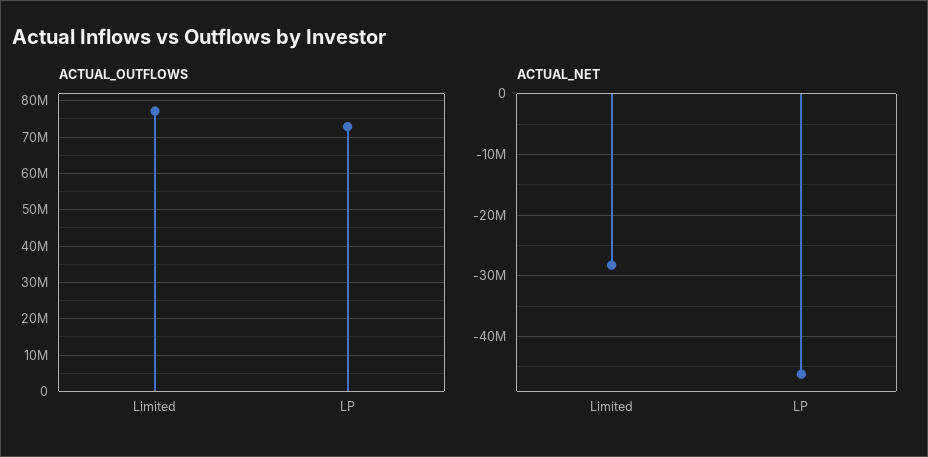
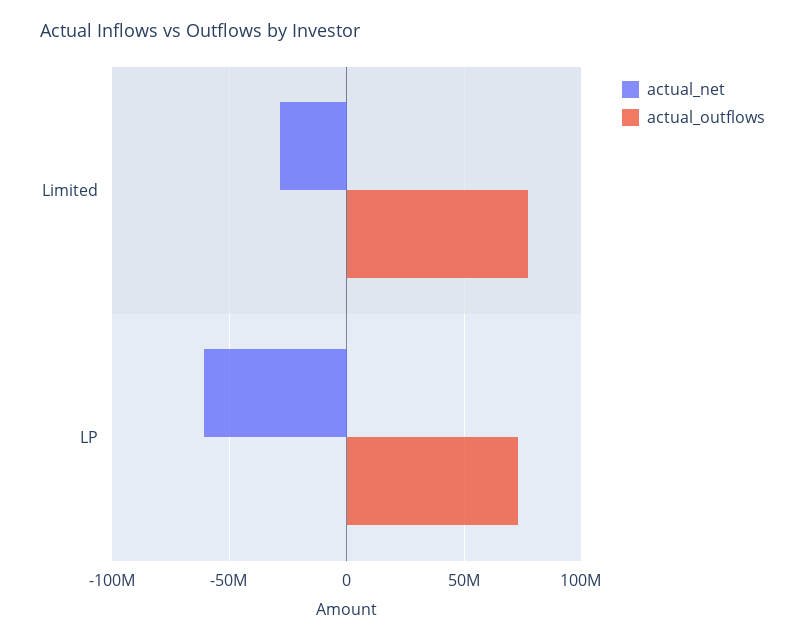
ACTUAL_NET, LP: -46000000 -> -60000000

